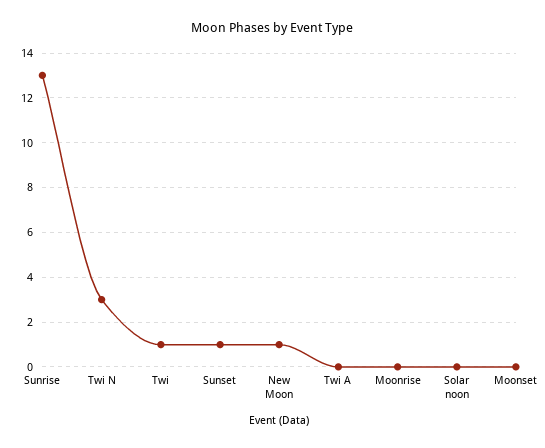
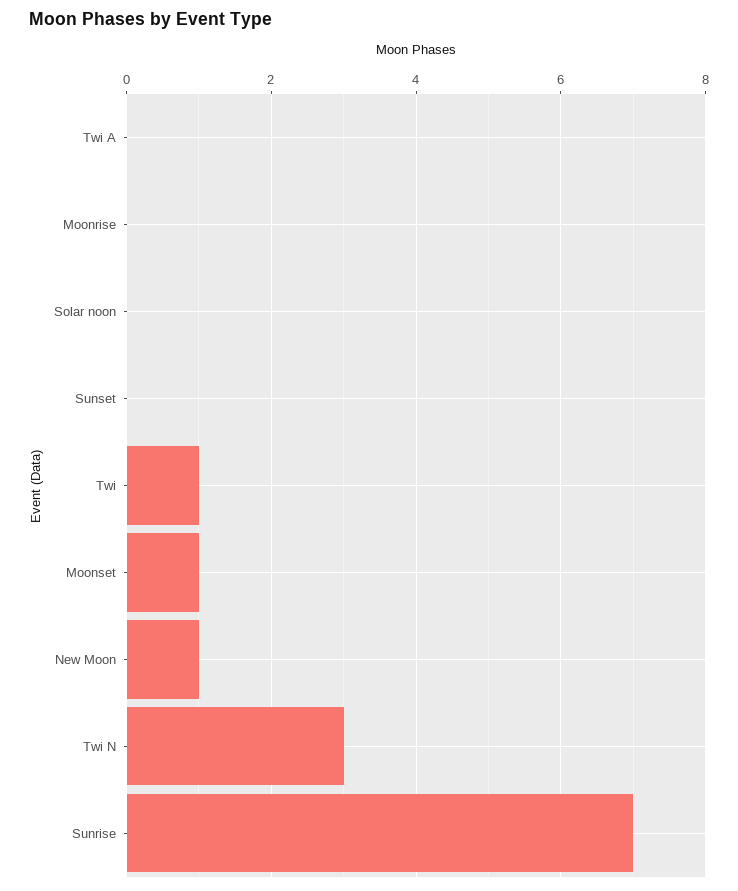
Sunrise: 13 -> 7
Sunset: 1 -> 0
Moonset: 0 -> 1

